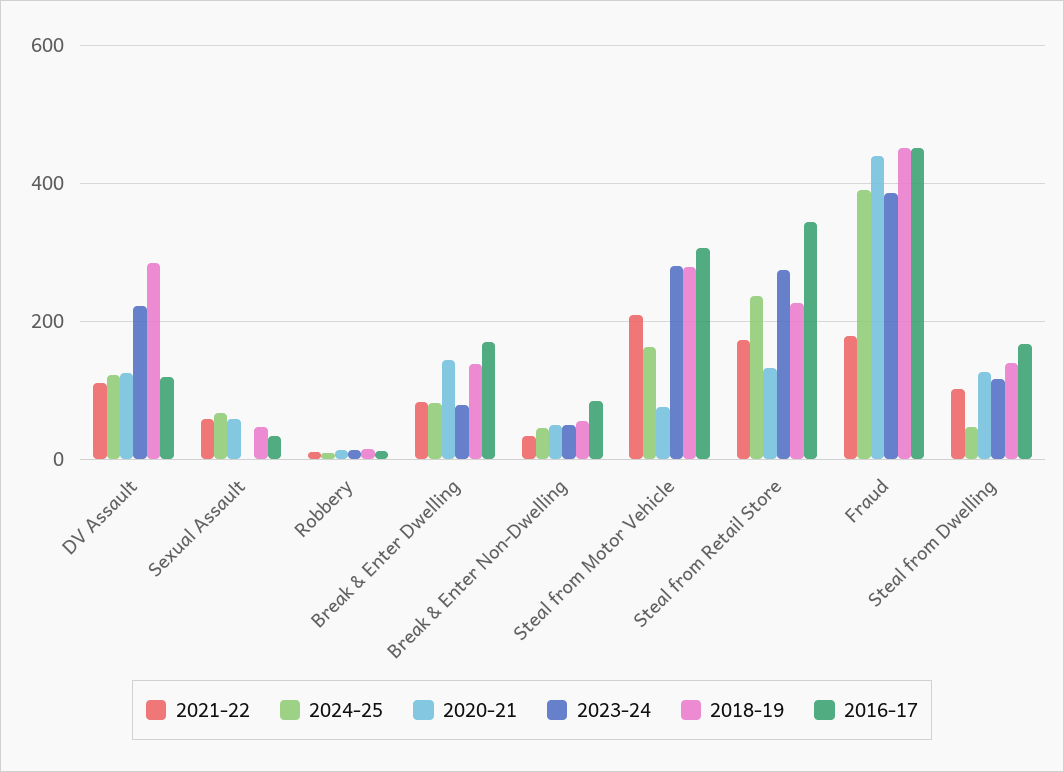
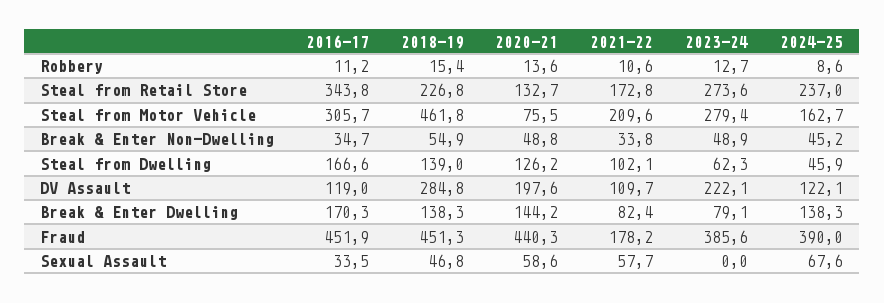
2020-21, DV Assault: 120 -> 197.6
2024-25, Break & Enter Dwelling: 80 -> 138.3
2016-17, Break & Enter Non-Dwelling: 80 -> 34.7
2018-19, Steal from Motor Vehicle: 280 -> 461.8
2023-24, Steal from Dwelling: 120 -> 62.3

